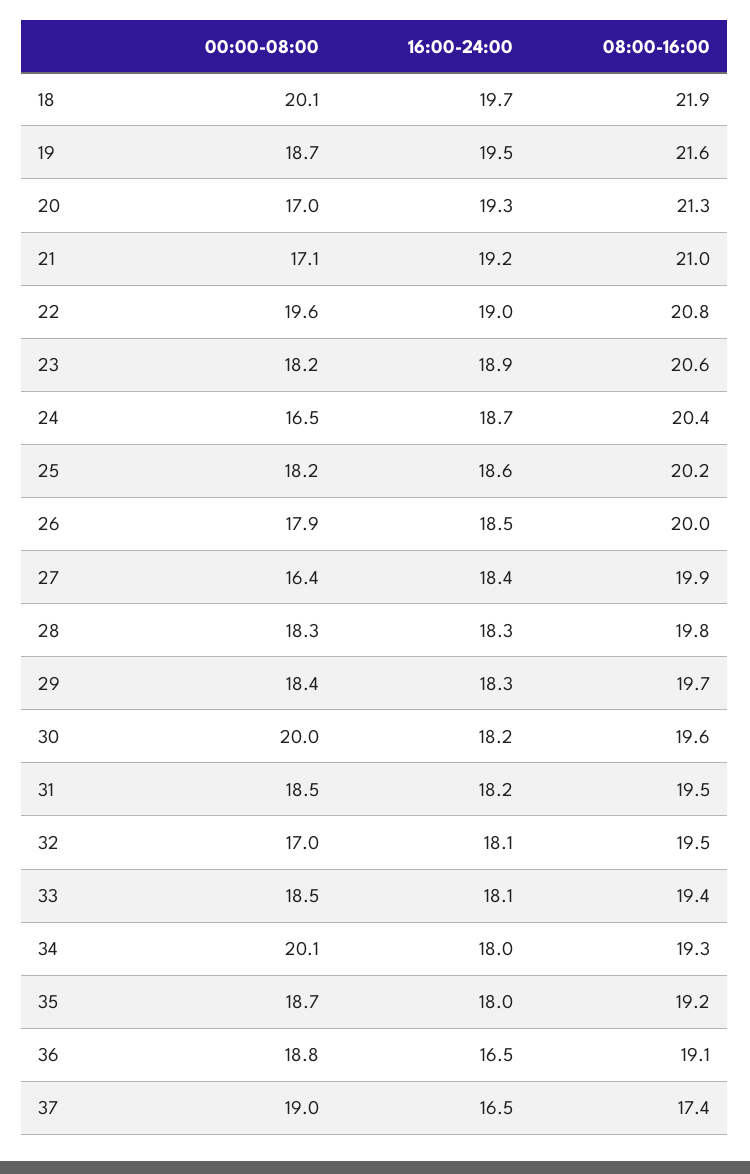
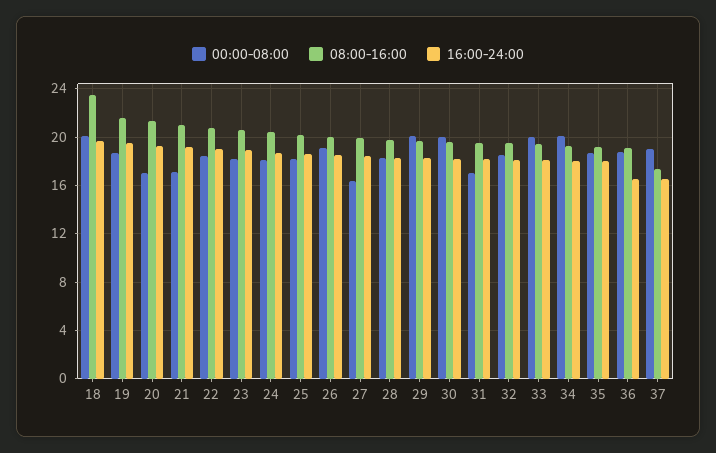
08:00-16:00, 18: 21.9 -> 23.5
00:00-08:00, 22: 19.6 -> 18.5
00:00-08:00, 24: 16.5 -> 18
00:00-08:00, 26: 17.9 -> 19
00:00-08:00, 29: 18.4 -> 20
00:00-08:00, 31: 18.5 -> 17
00:00-08:00, 32: 17 -> 18.5
00:00-08:00, 33: 18.5 -> 20

